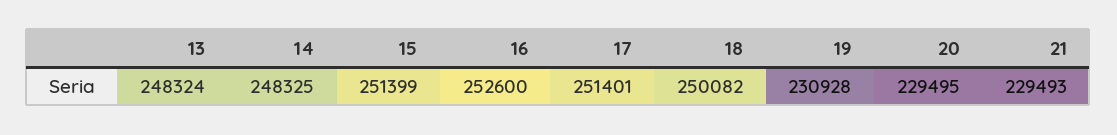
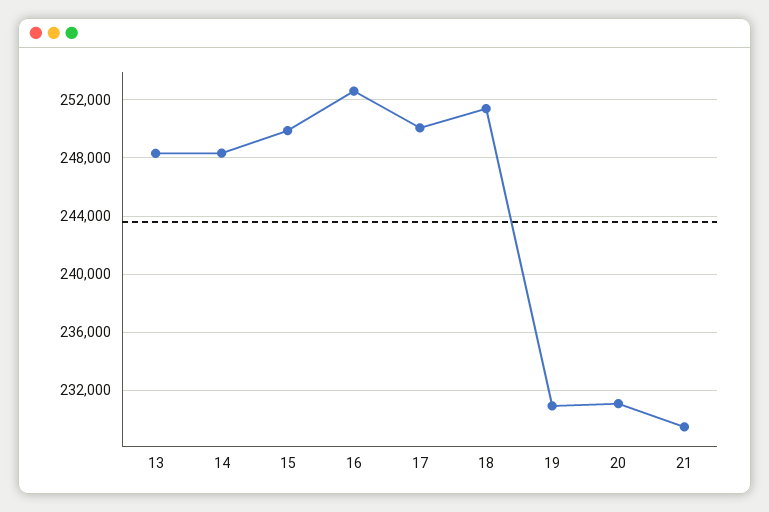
15: 251399 -> 250000
17: 251401 -> 250000
18: 250082 -> 251500
20: 229495 -> 231000

